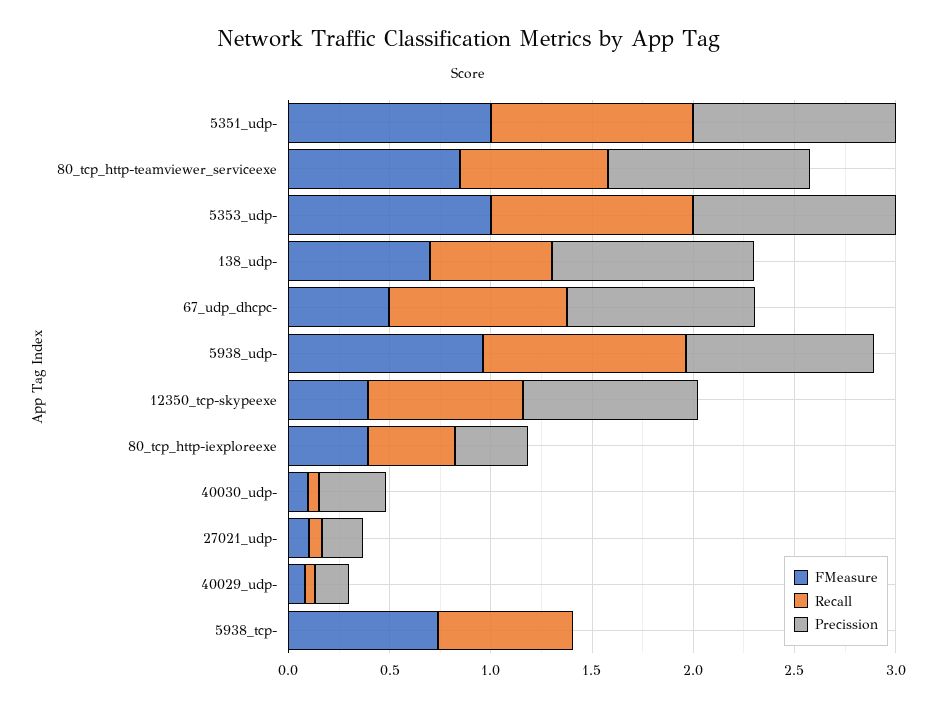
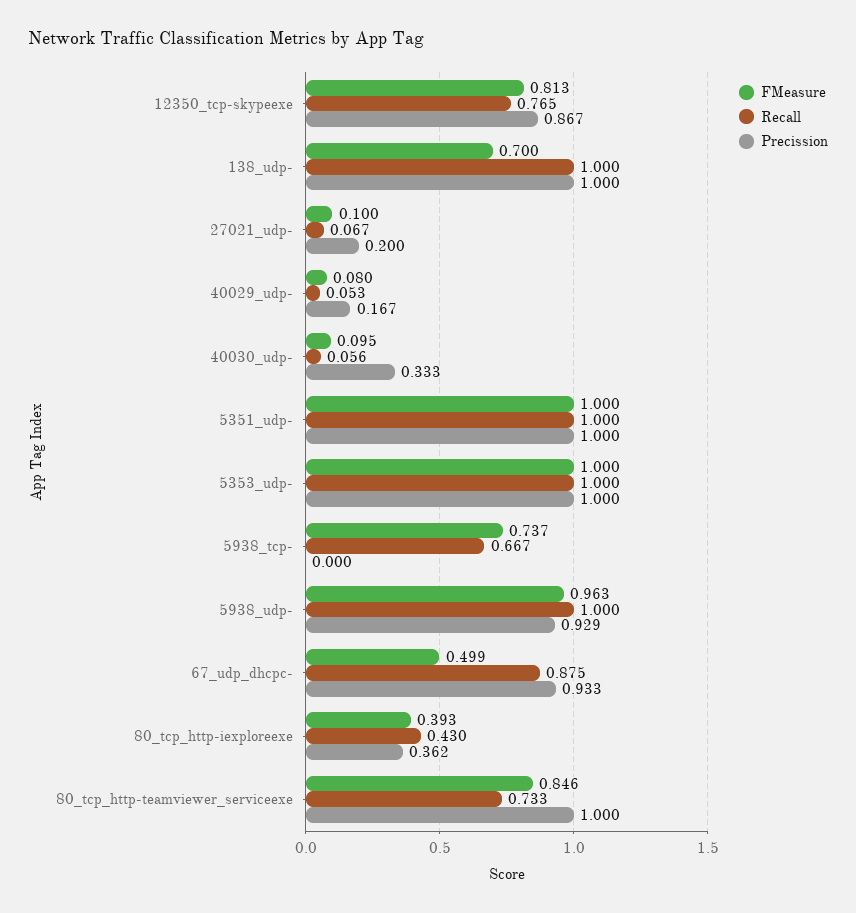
Recall, 138_udp-: 0.6 -> 1
FMeasure, 12350_tcp-skypeexe: 0.4 -> 0.813

